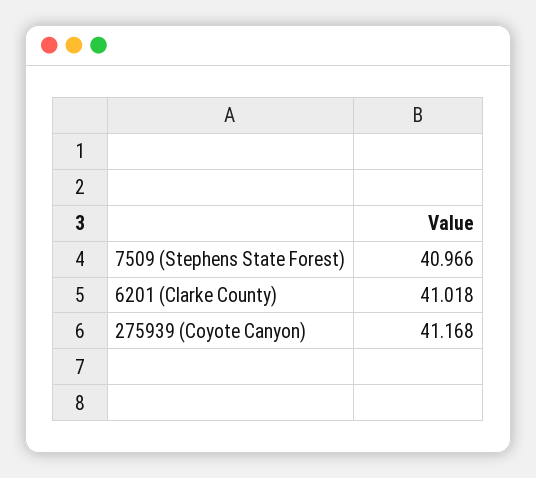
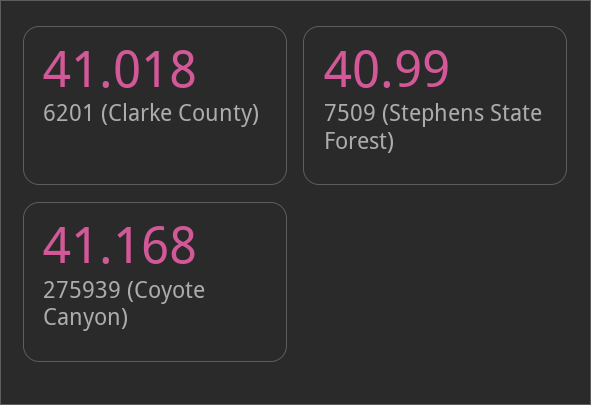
7509 (Stephens State Forest): 40.966 -> 40.99

